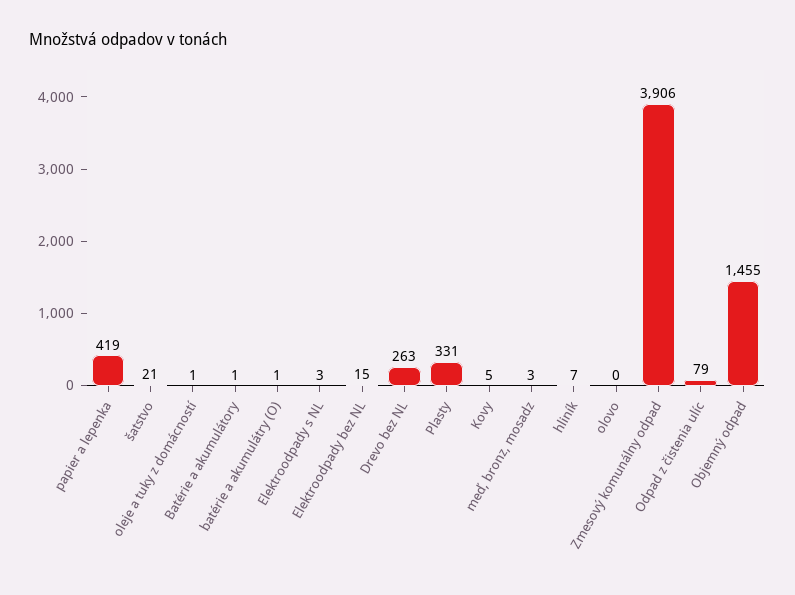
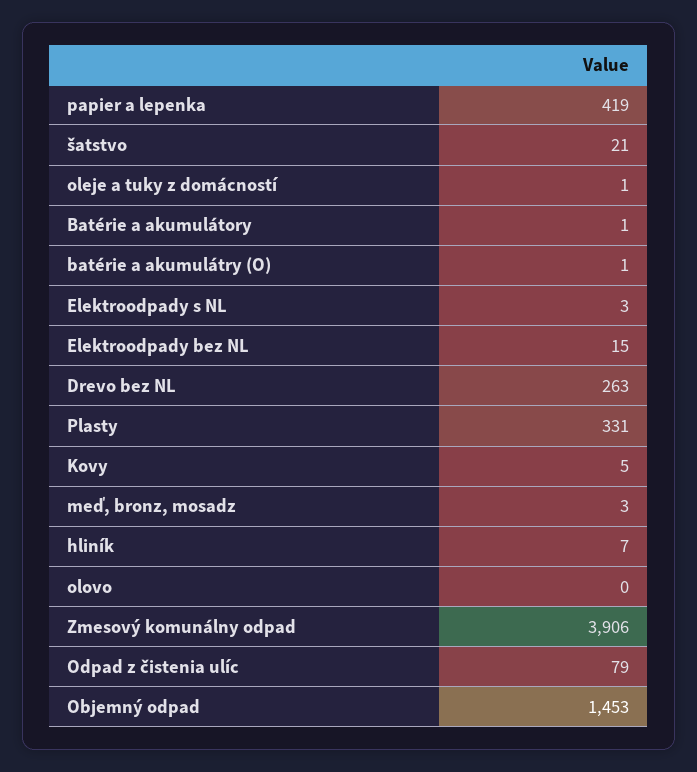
Objemný odpad: 1455 -> 1453

